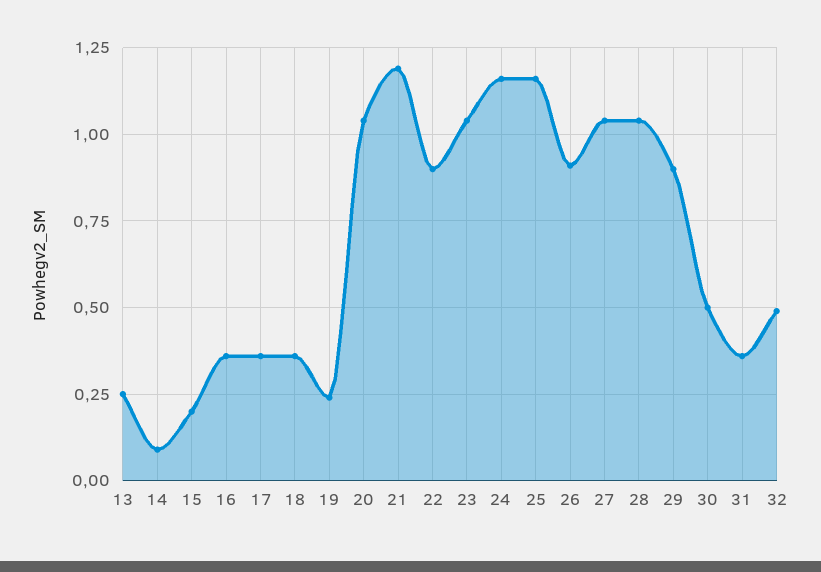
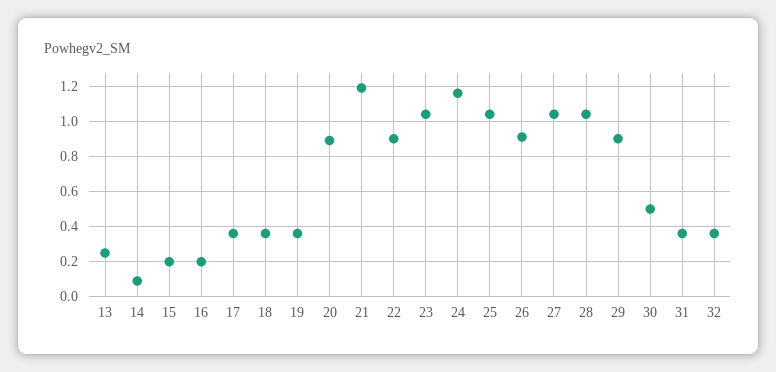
16: 0.35 -> 0.2
19: 0.25 -> 0.35
20: 1.05 -> 0.9
25: 1.15 -> 1.05
32: 0.5 -> 0.35

